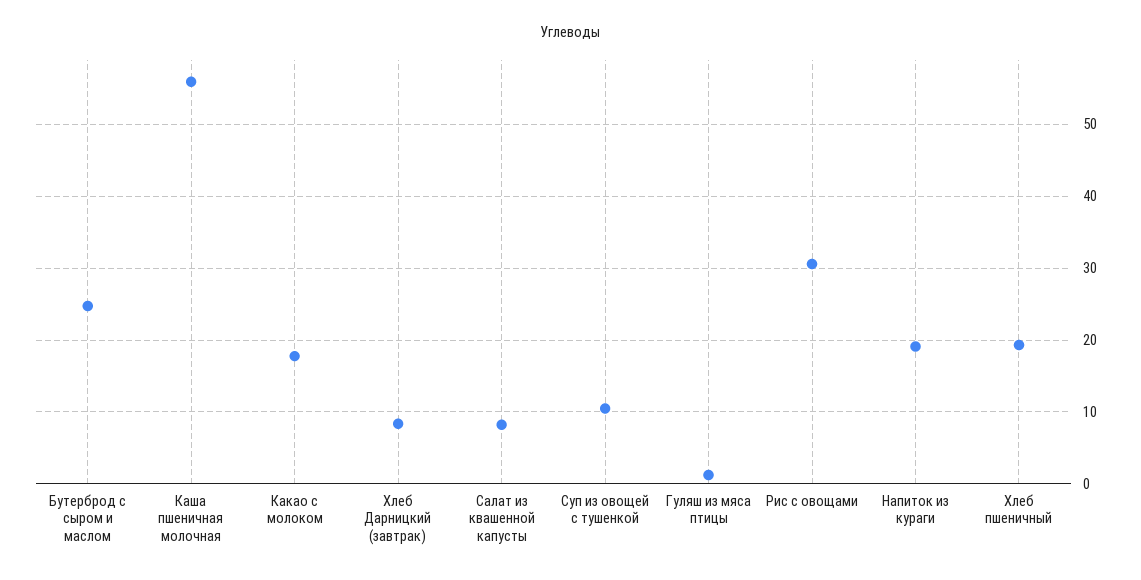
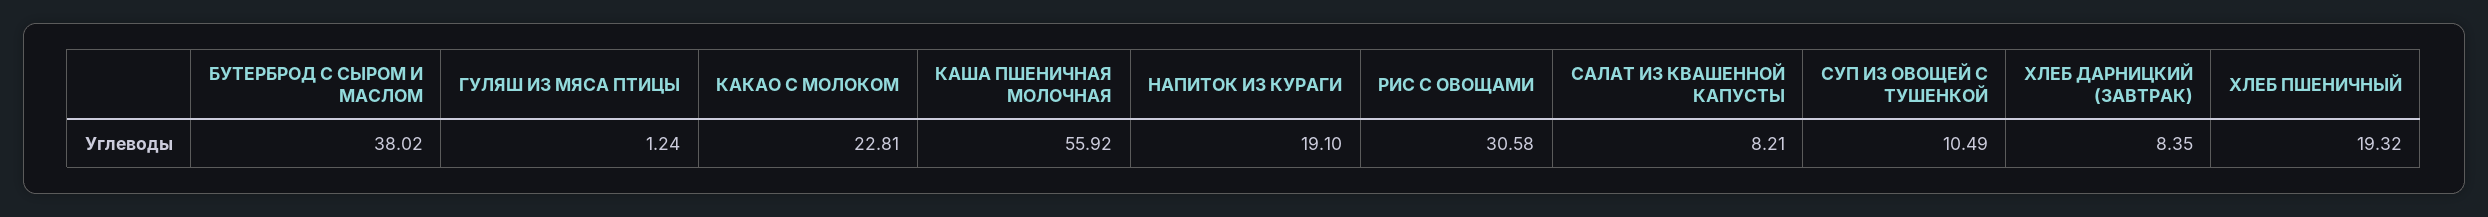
Бутерброд с сыром и маслом: 25 -> 38.02
Какао с молоком: 18 -> 22.81

